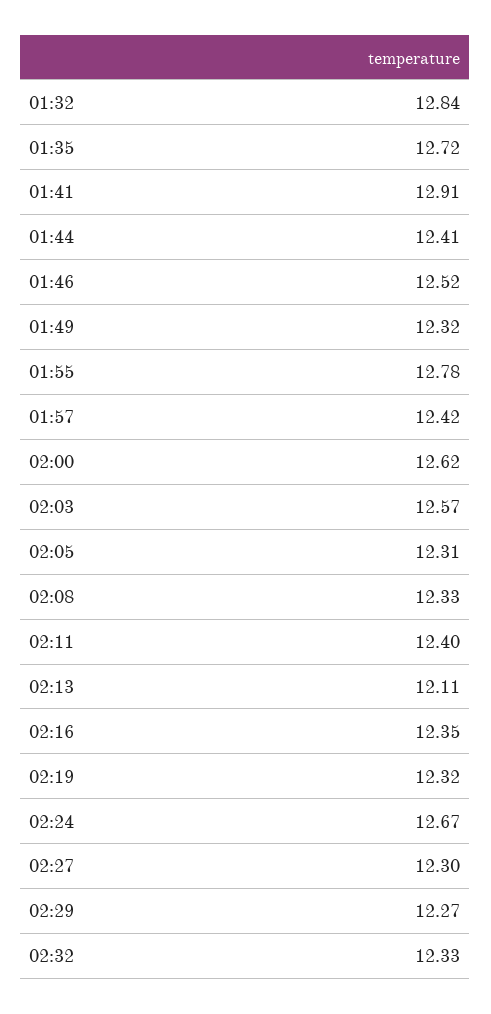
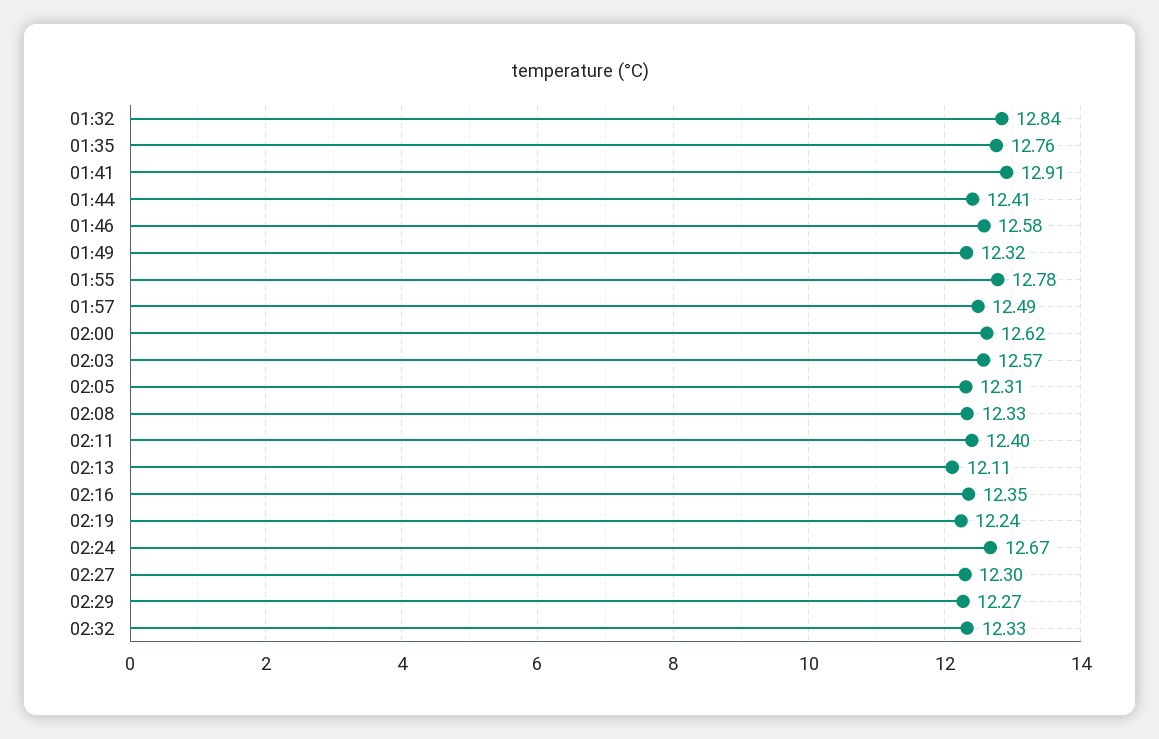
01:35: 12.72 -> 12.76
01:46: 12.52 -> 12.58
01:57: 12.42 -> 12.49
02:19: 12.32 -> 12.24

